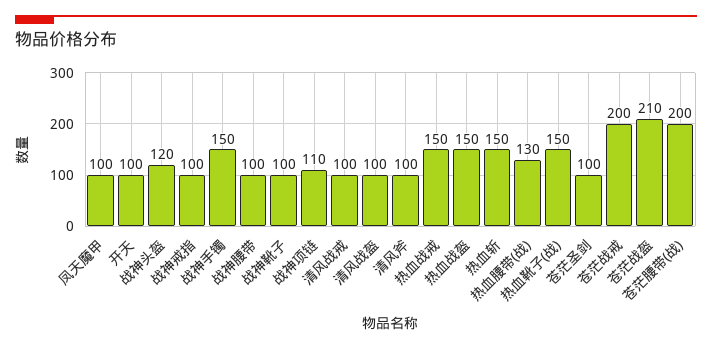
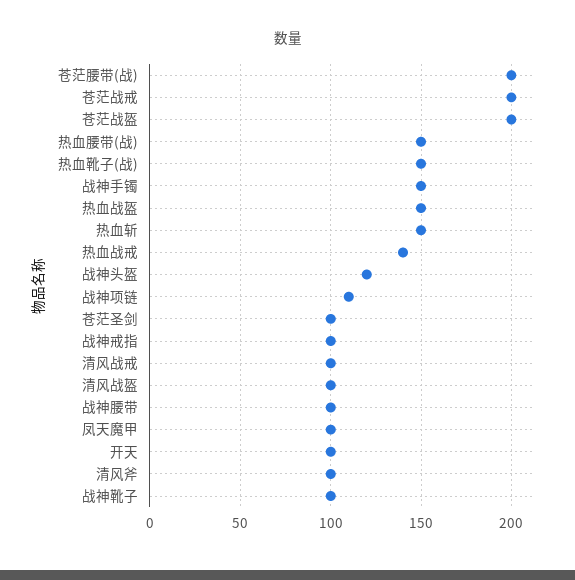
热血战戒: 150 -> 140
热血腰带(战): 130 -> 150
苍茫战盔: 210 -> 200

